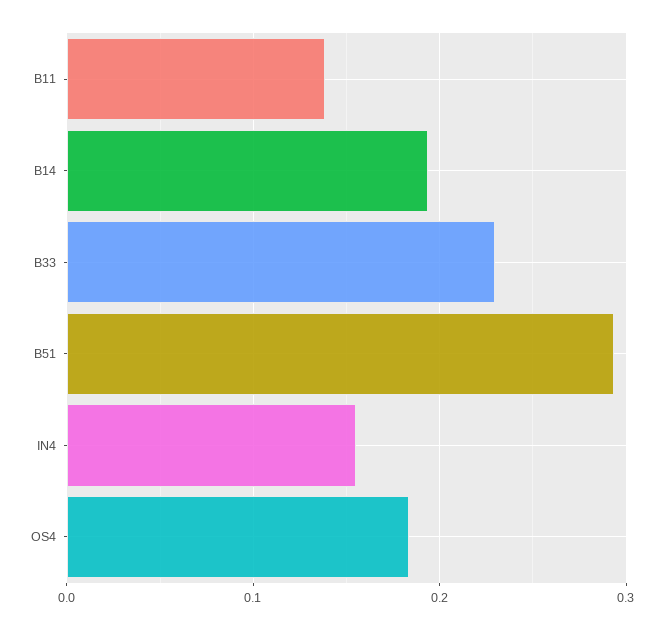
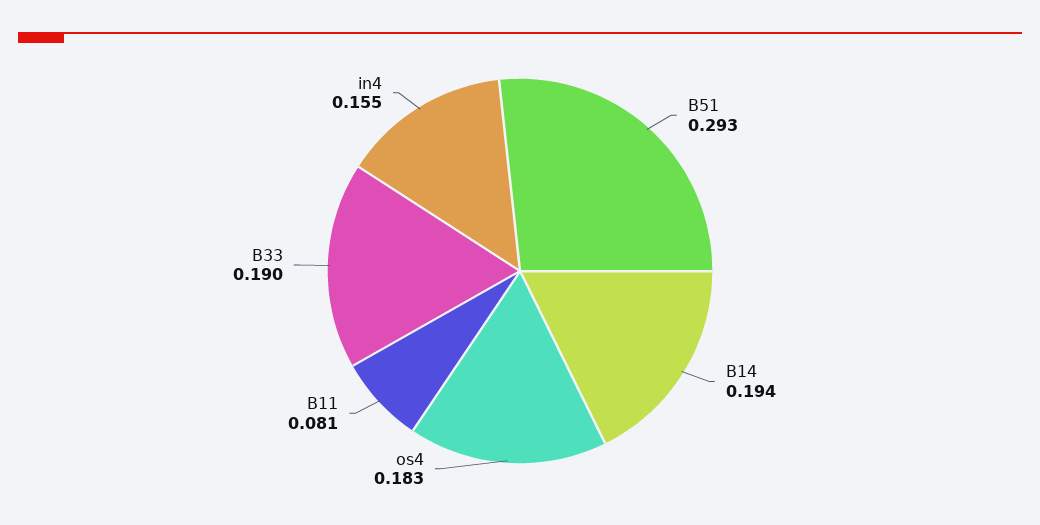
B11: 0.14 -> 0.081
B33: 0.23 -> 0.19

